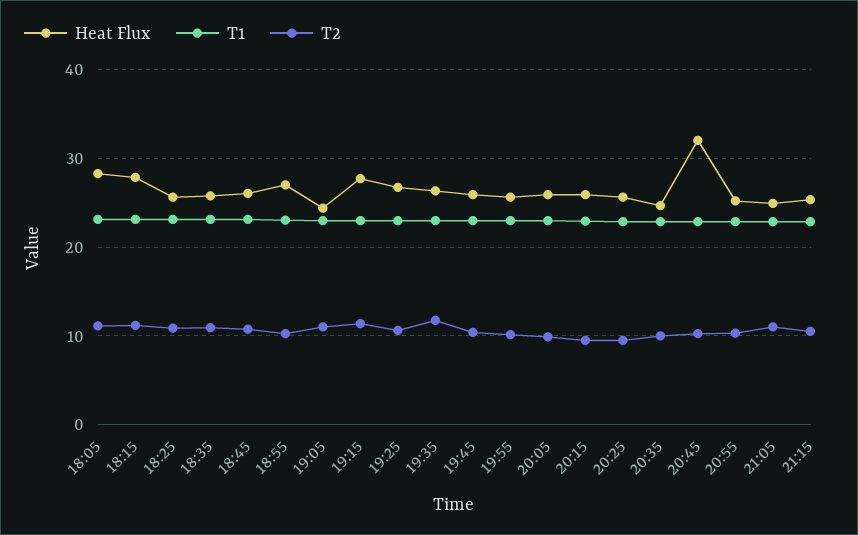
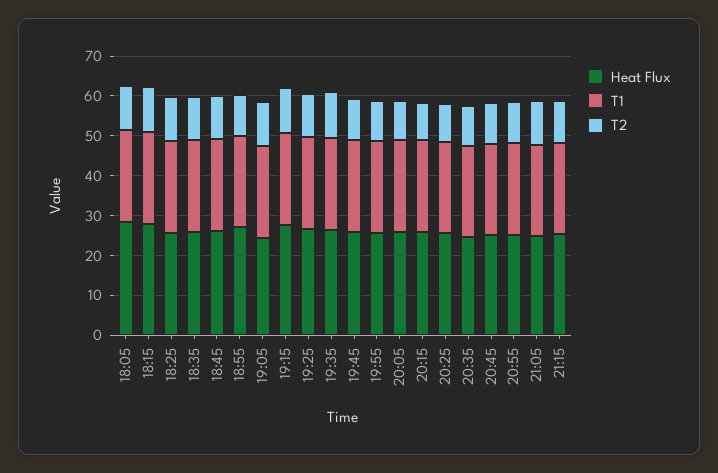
Heat Flux, 20:45: 32 -> 25

